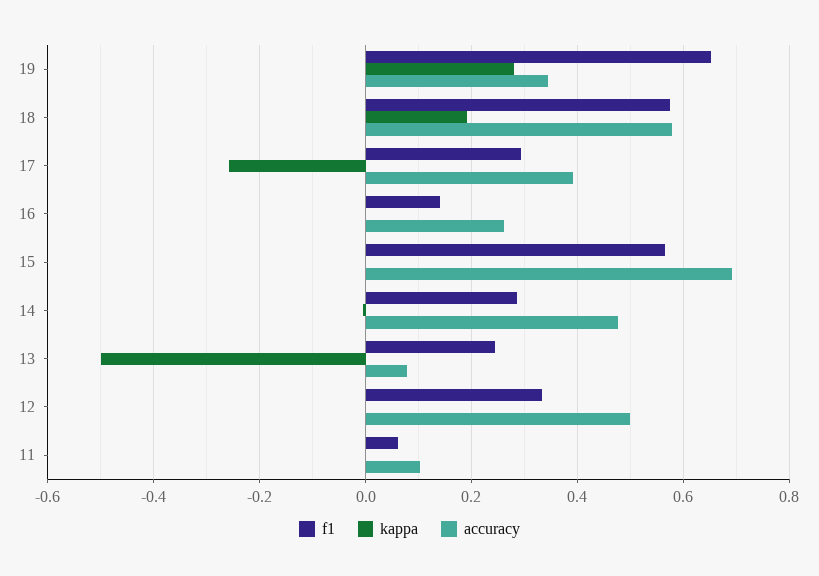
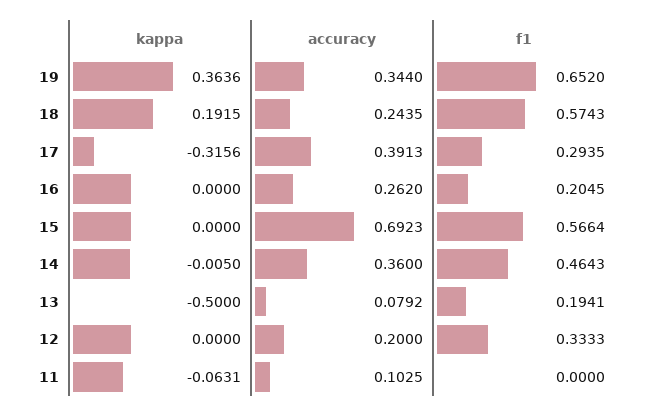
kappa, 19: 0.28 -> 0.3636
accuracy, 18: 0.58 -> 0.2435
kappa, 17: -0.26 -> -0.3156
f1, 16: 0.14 -> 0.2045
f1, 14: 0.28 -> 0.4643
accuracy, 14: 0.48 -> 0.36
f1, 13: 0.24 -> 0.1941
accuracy, 12: 0.5 -> 0.2
f1, 11: 0.06 -> 0
kappa, 11: 0 -> -0.0631

